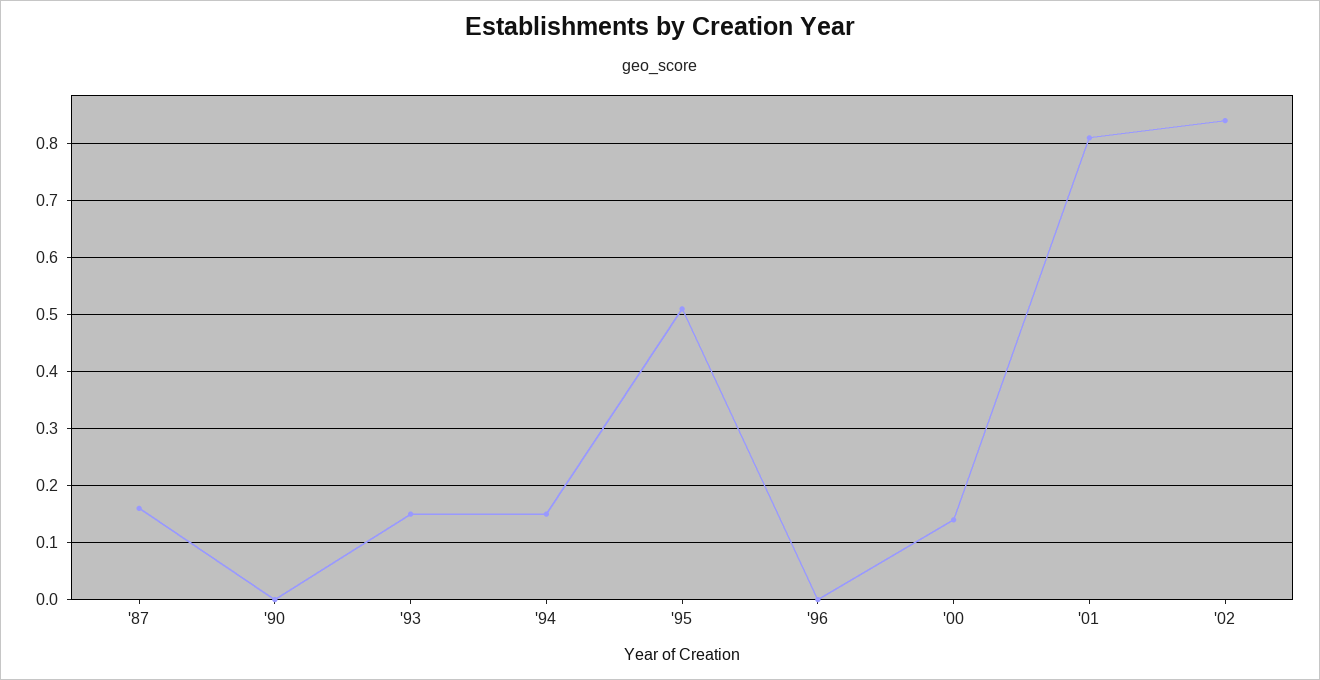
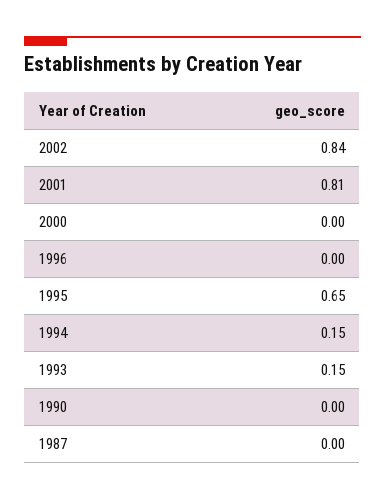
'87: 0.15 -> 0
'95: 0.5 -> 0.65
'00: 0.15 -> 0

